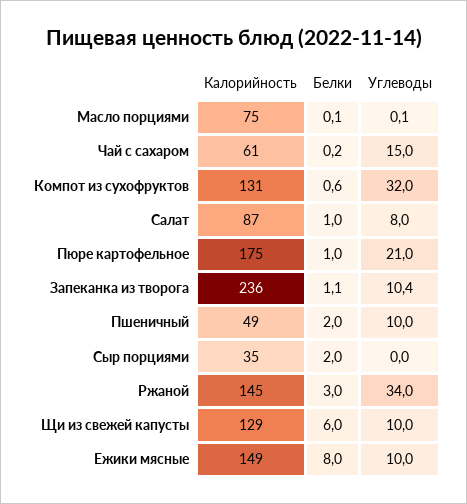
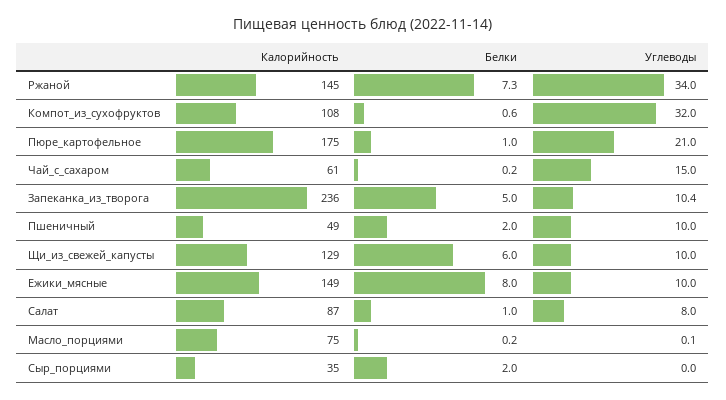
Белки, Масло порциями: 0.1 -> 0.2
Калорийность, Компот из сухофруктов: 131 -> 108
Белки, Запеканка из творога: 1.1 -> 5
Белки, Ржаной: 3 -> 7.3

